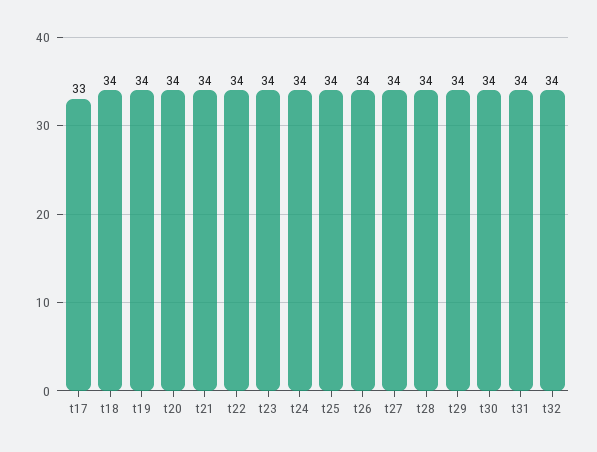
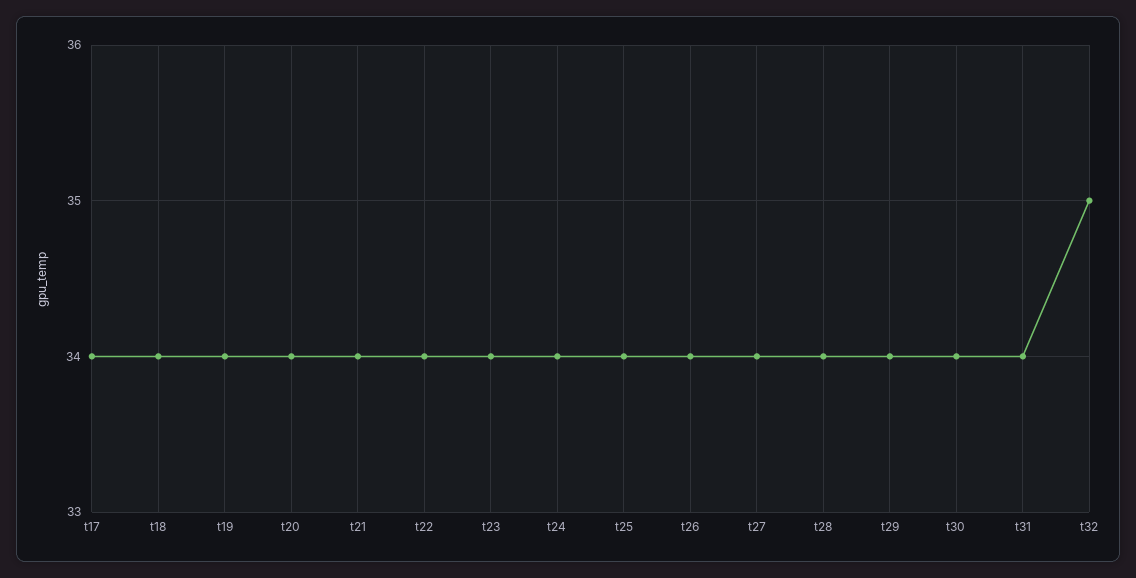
t17: 33 -> 34
t32: 34 -> 35

